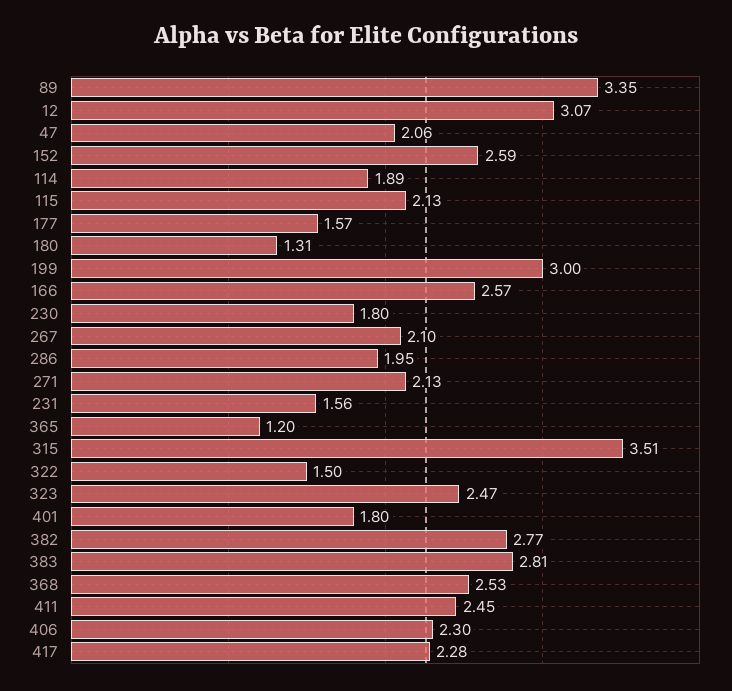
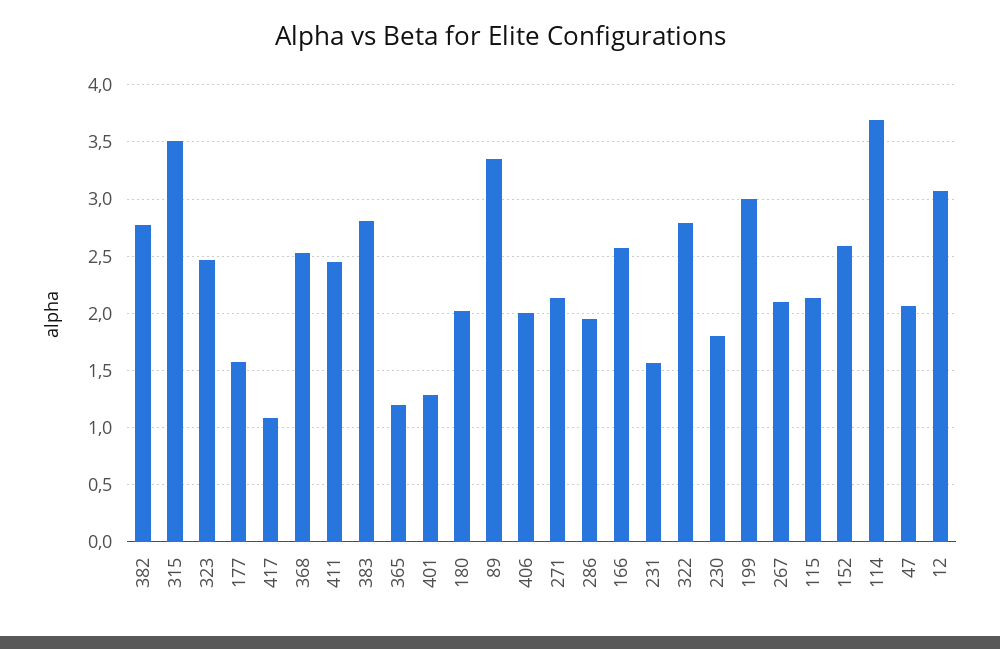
114: 1.89 -> 3.7
180: 1.31 -> 2
322: 1.5 -> 2.8
401: 1.8 -> 1.3
406: 2.3 -> 2
417: 2.28 -> 1.1

